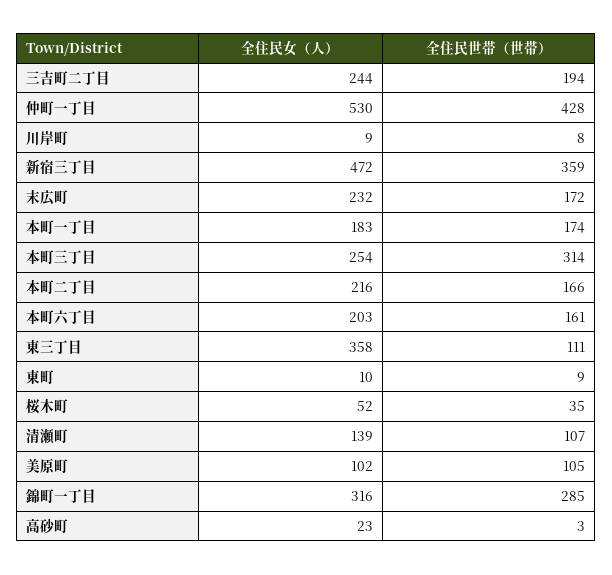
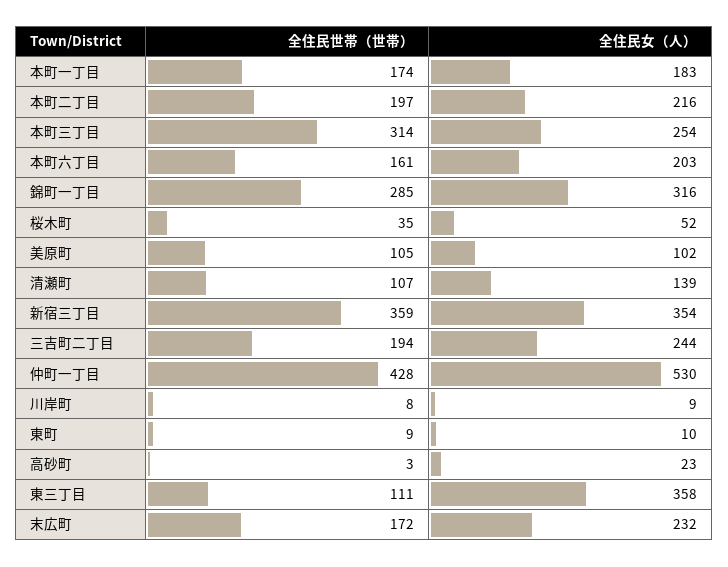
全住民女（人）, 新宿三丁目: 472 -> 354
全住民世帯（世帯）, 本町二丁目: 166 -> 197

